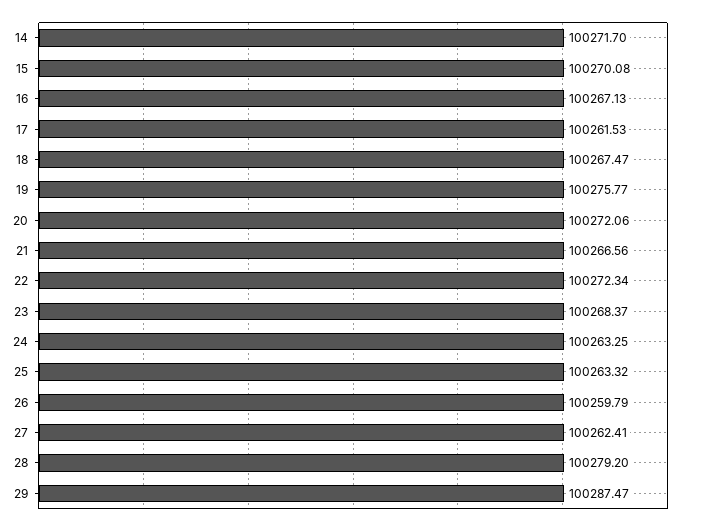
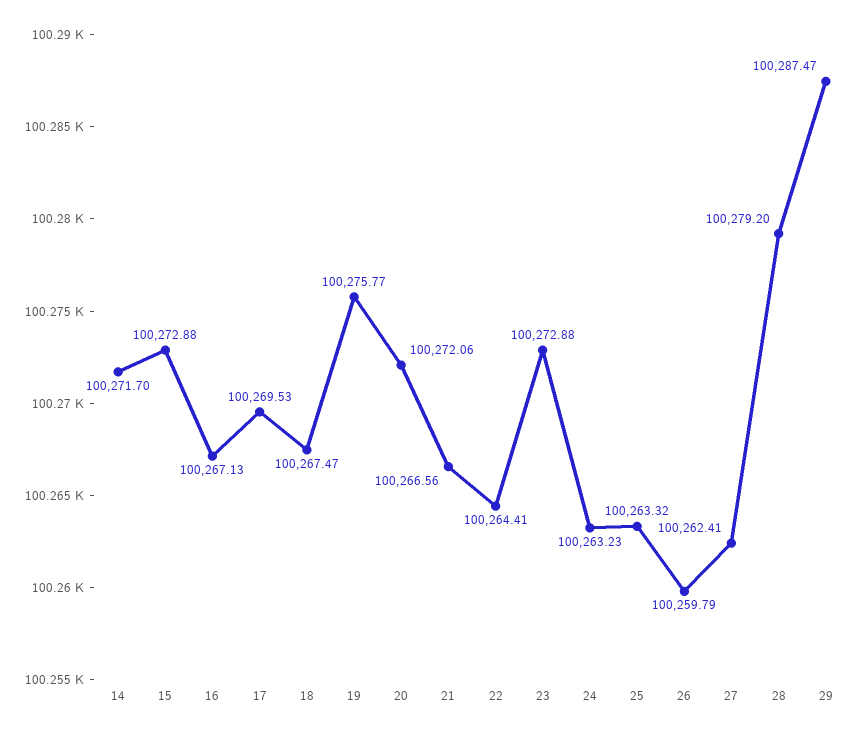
15: 100270.08 -> 100272.88
17: 100261.53 -> 100269.53
22: 100272.34 -> 100264.41
23: 100268.37 -> 100272.88
24: 100263.25 -> 100263.23

